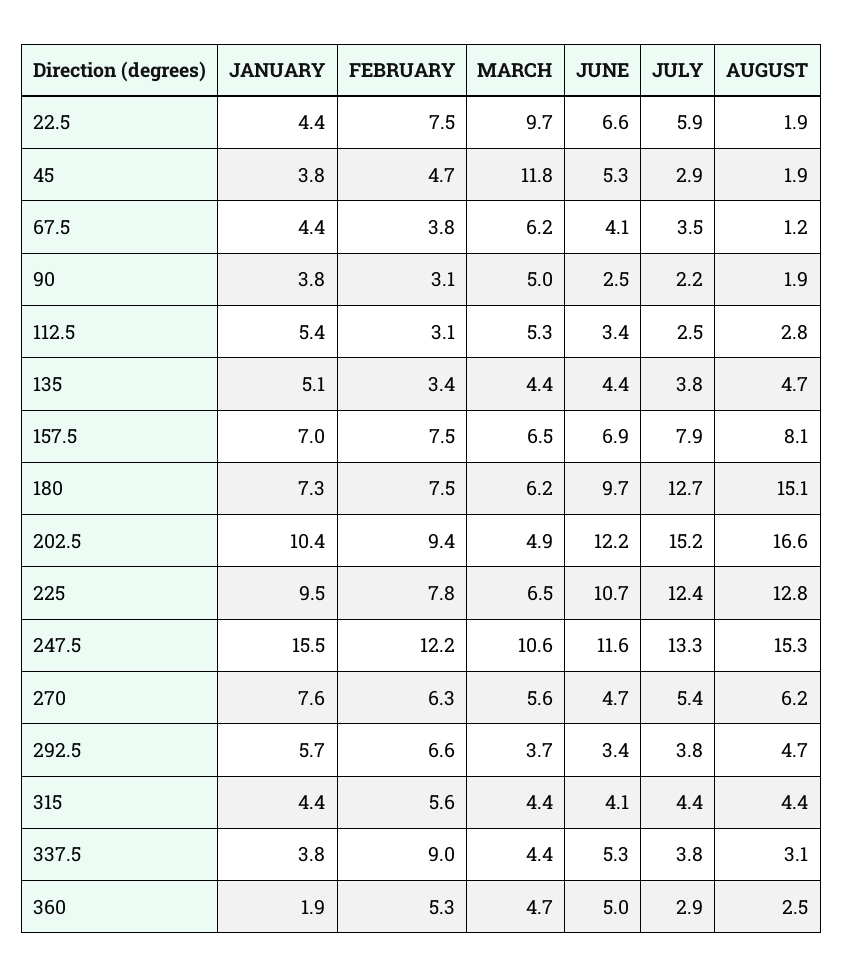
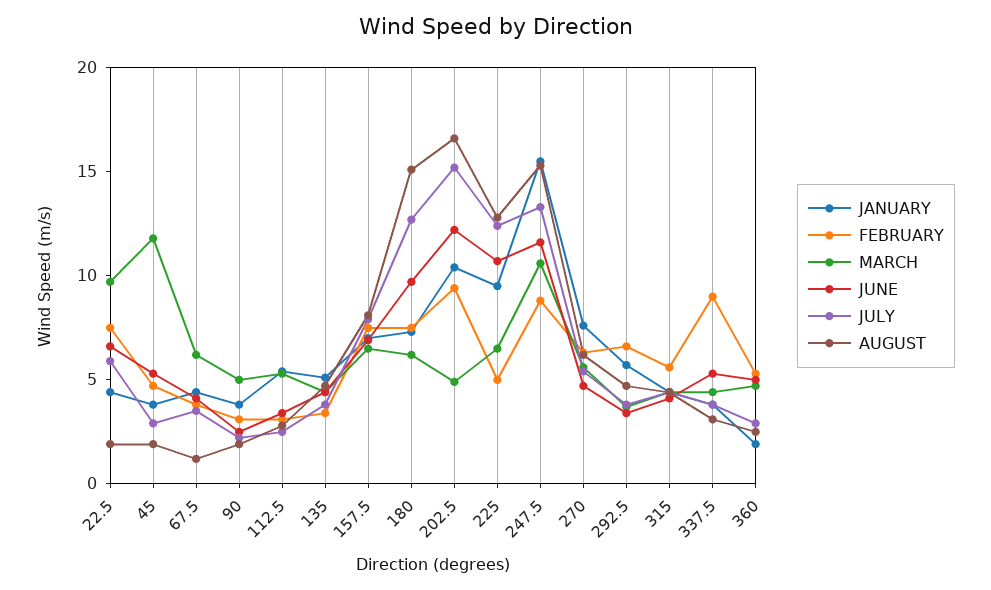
FEBRUARY, 225: 7.8 -> 5
FEBRUARY, 247.5: 12.2 -> 9

